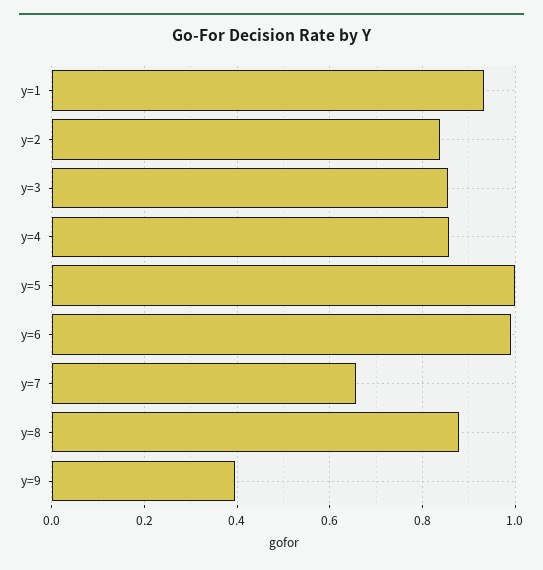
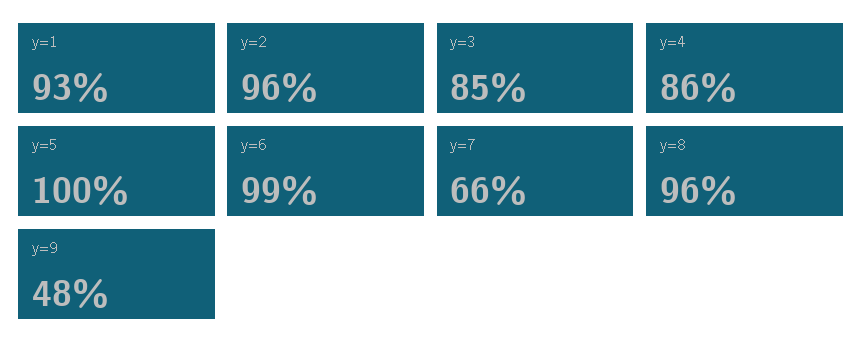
y=2: 0.84 -> 0.96
y=8: 0.88 -> 0.96
y=9: 0.4 -> 0.48

